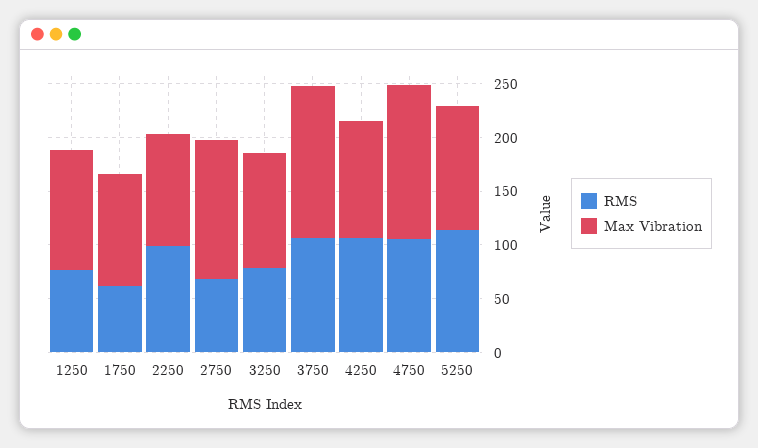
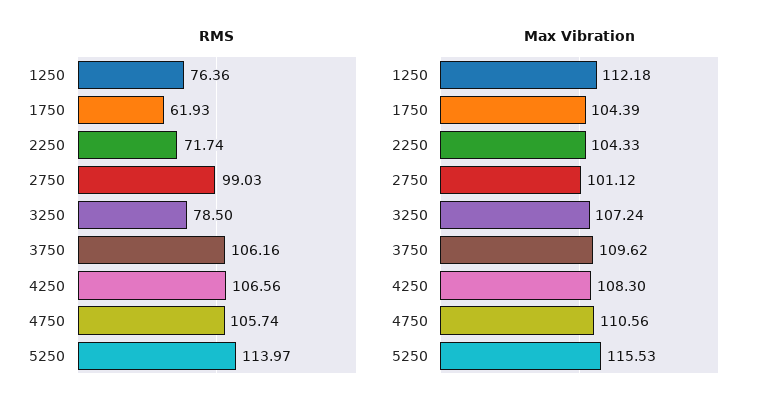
RMS, 2250: 100 -> 71.74
RMS, 2750: 70 -> 99.03
Max Vibration, 2750: 130 -> 101.12
Max Vibration, 3750: 140 -> 109.62
Max Vibration, 4750: 140 -> 110.56

